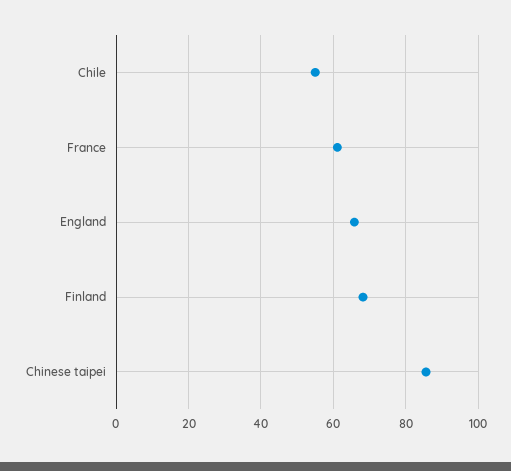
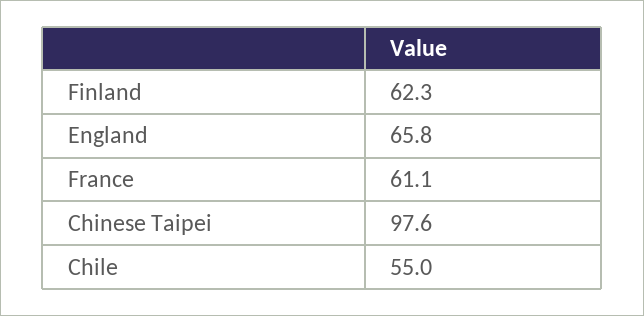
Finland: 68 -> 62.3
Chinese taipei: 86 -> 97.6

